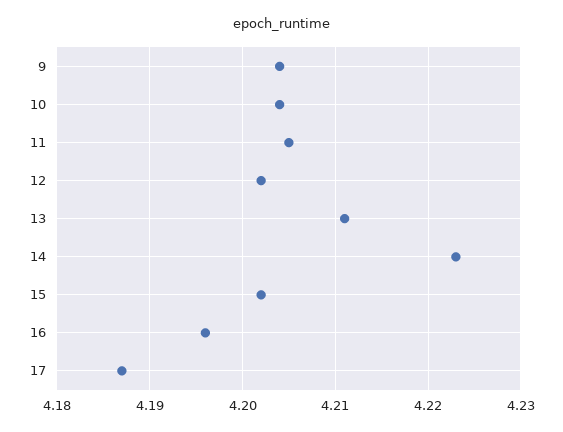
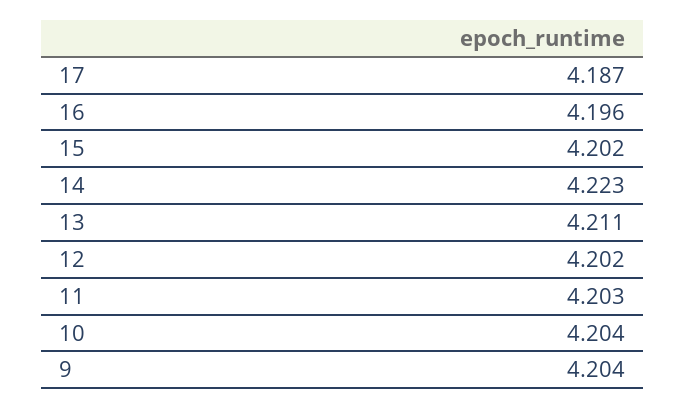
11: 4.205 -> 4.203

